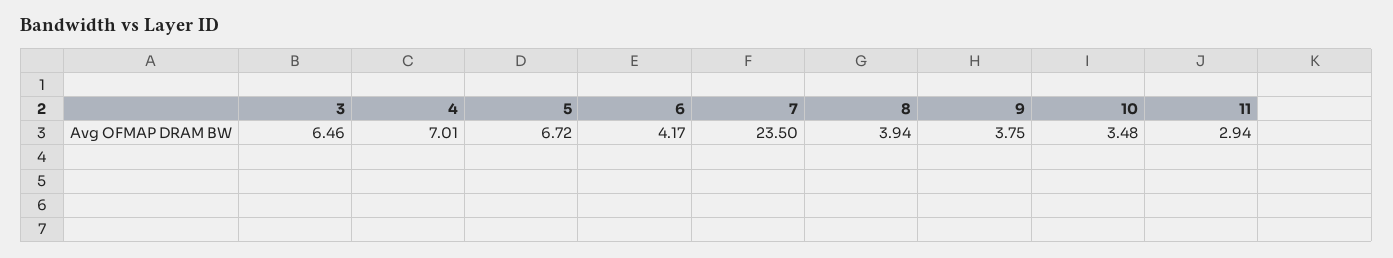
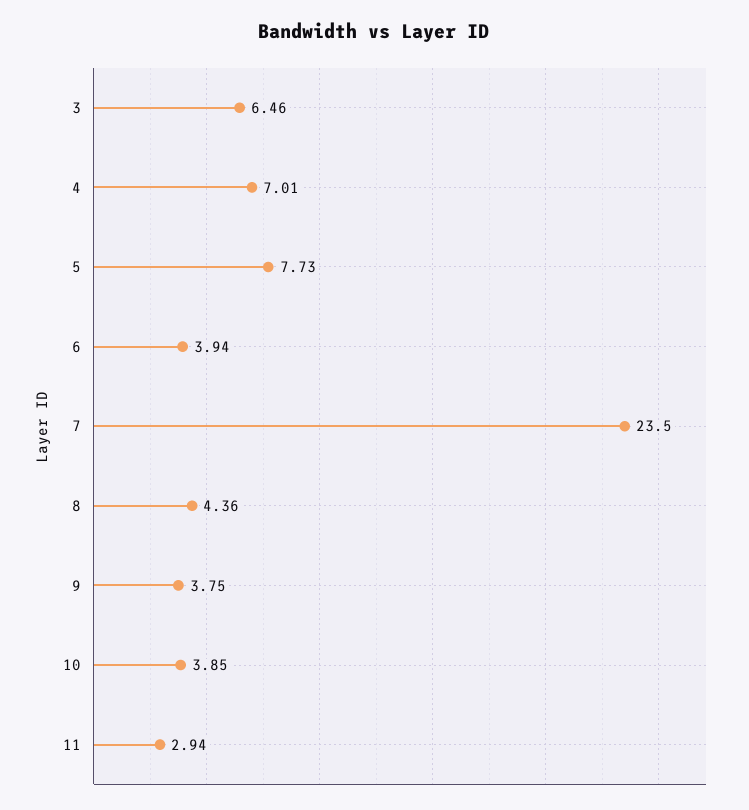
5: 6.72 -> 7.73
6: 4.17 -> 3.94
8: 3.94 -> 4.36
10: 3.48 -> 3.85

